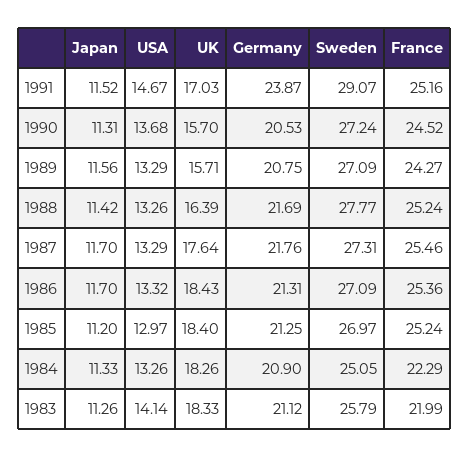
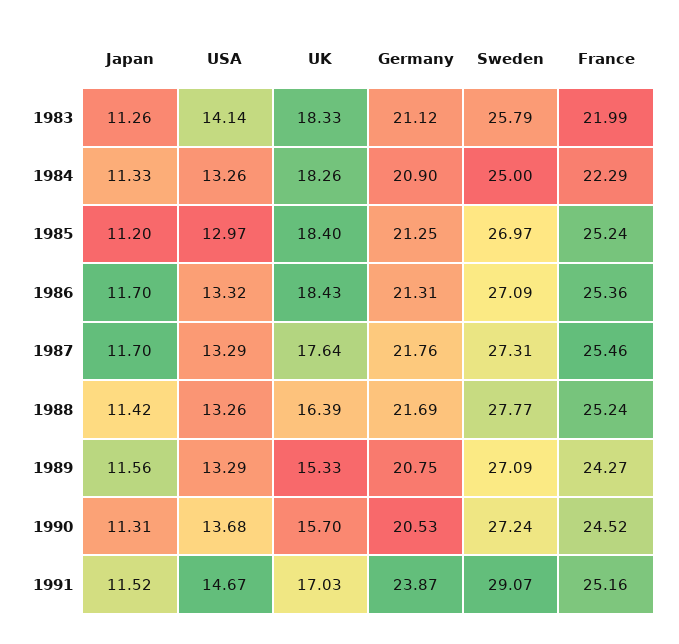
UK, 1989: 15.71 -> 15.33
Sweden, 1984: 25.05 -> 25

